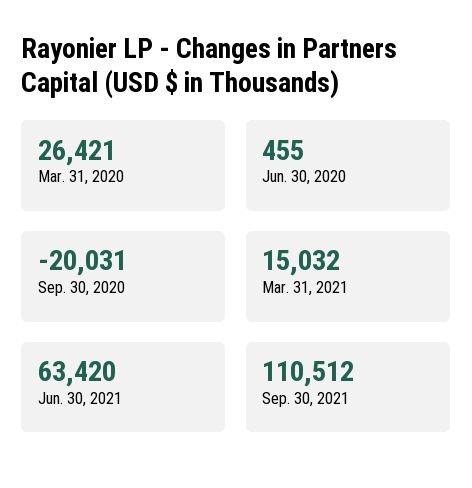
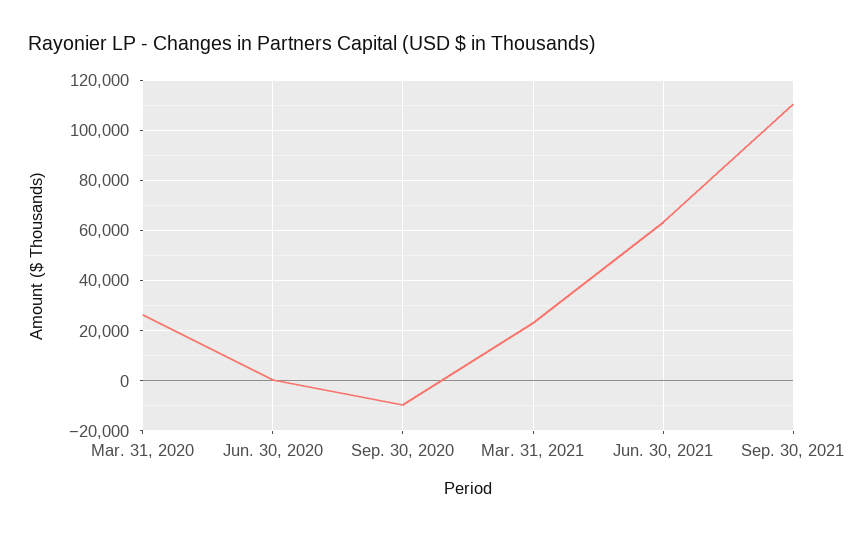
Sep. 30, 2020: -20031 -> -10000
Mar. 31, 2021: 15032 -> 22500

